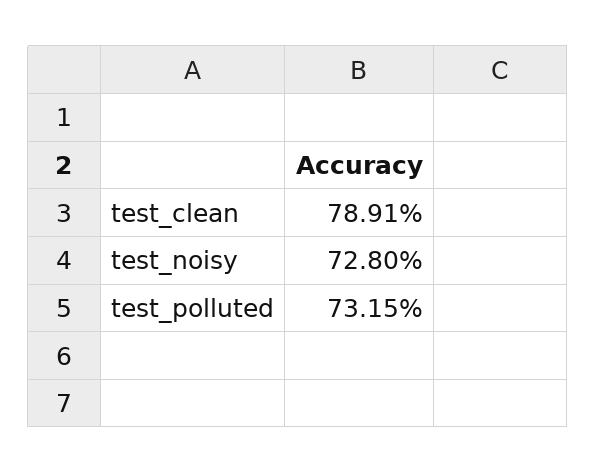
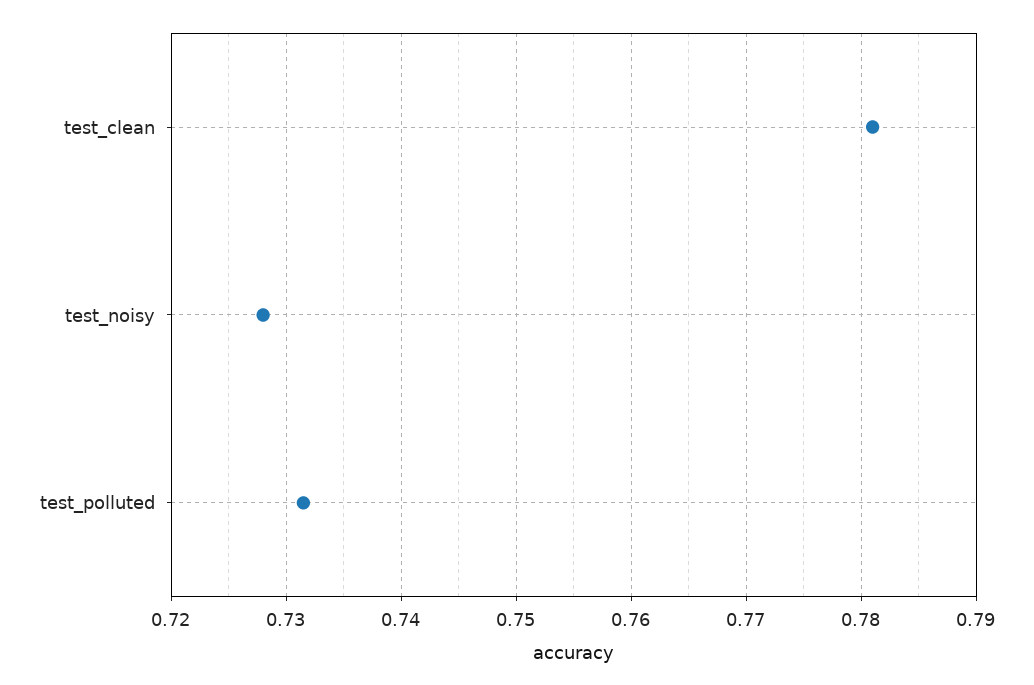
test_clean: 0.7891 -> 0.781

